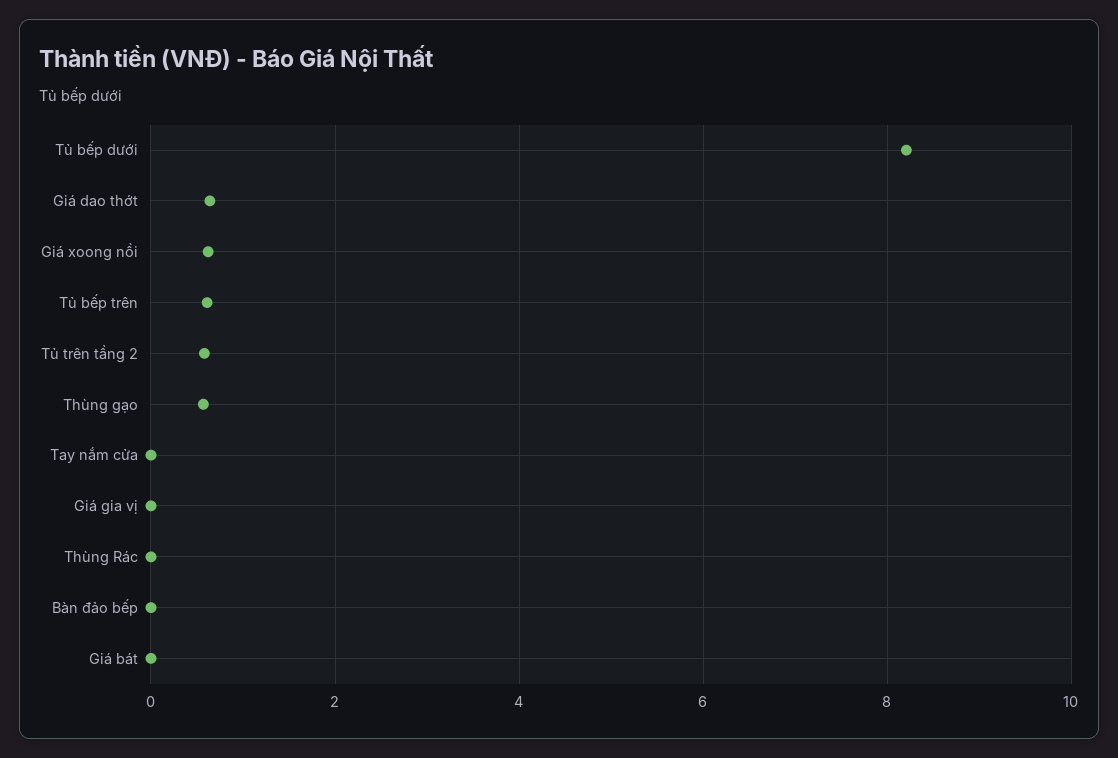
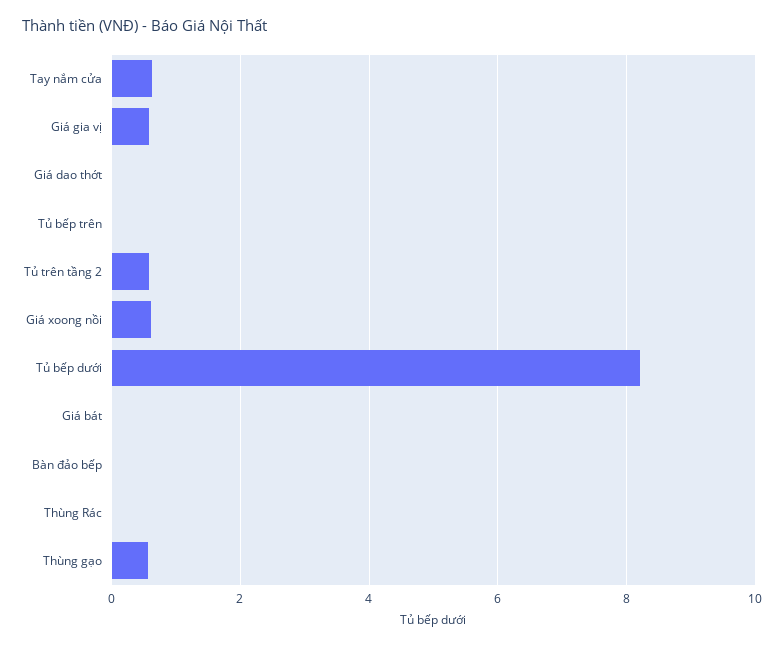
Giá dao thớt: 0.6 -> 0
Tủ bếp trên: 0.6 -> 0
Tay nắm cửa: 0 -> 0.6
Giá gia vị: 0 -> 0.6

